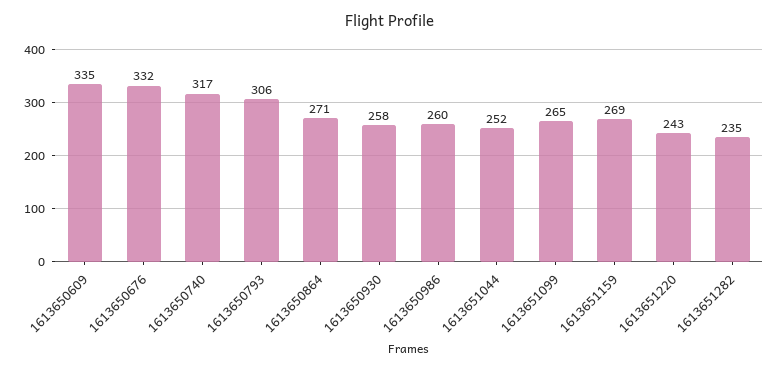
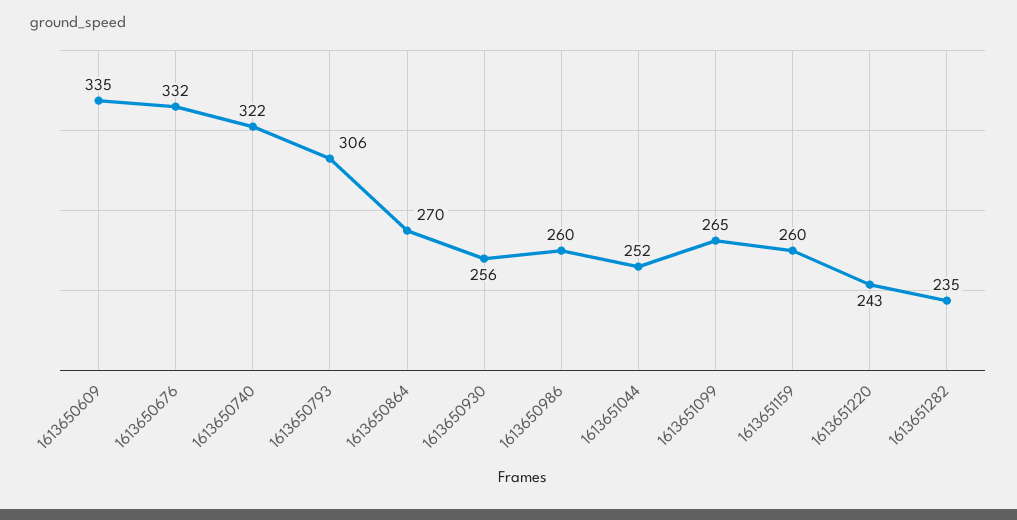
1613650740: 317 -> 322
1613650864: 271 -> 270
1613650930: 258 -> 256
1613651159: 269 -> 260

